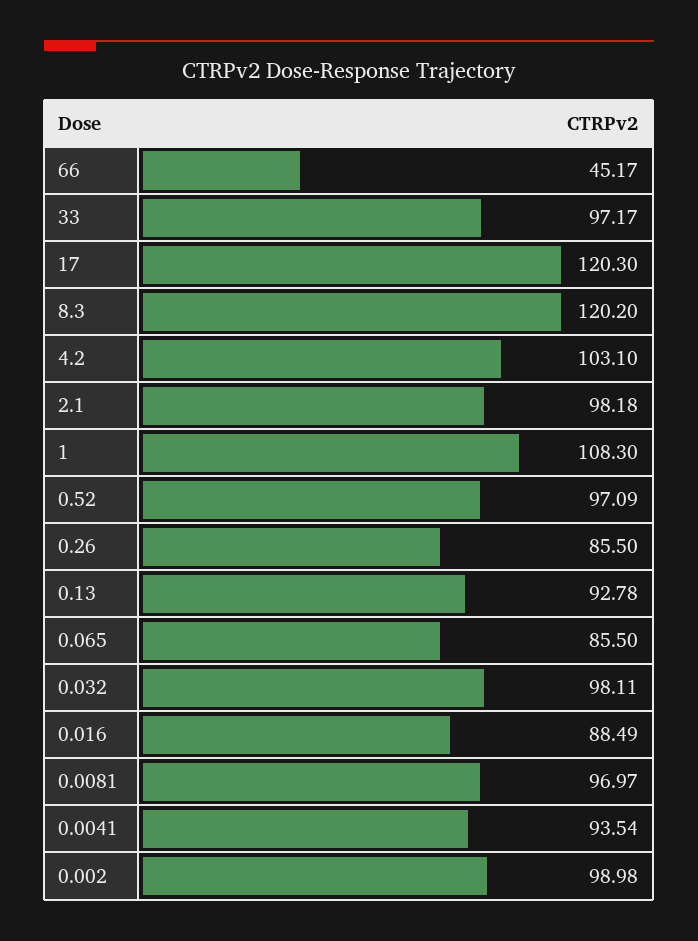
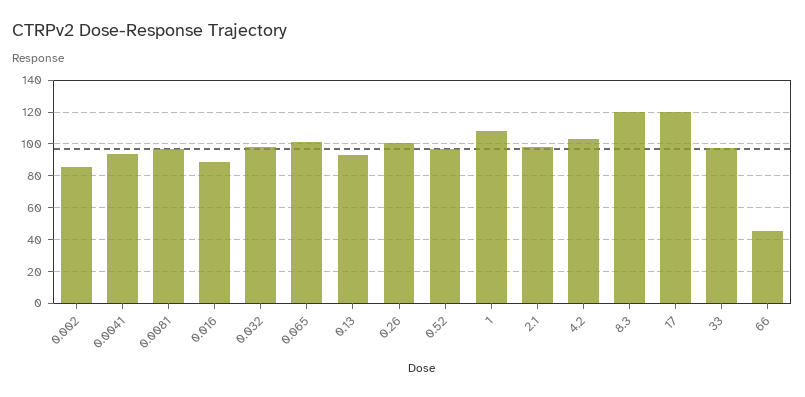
0.26: 85.5 -> 100
0.065: 85.5 -> 100
0.002: 98.98 -> 85

